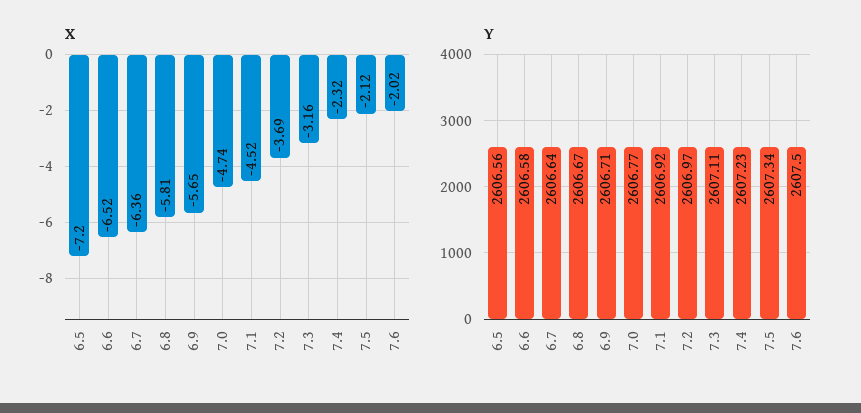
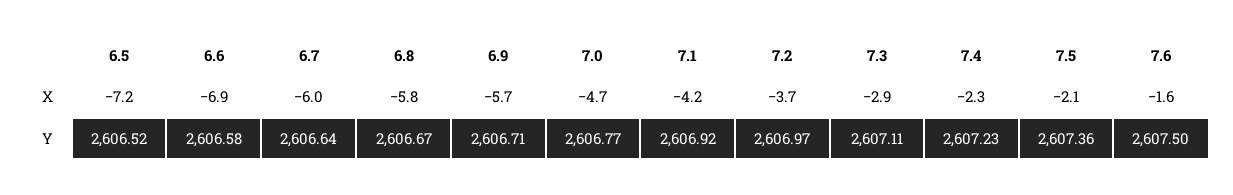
X, 6.6: -6.52 -> -6.9
X, 6.7: -6.36 -> -6
X, 7.1: -4.52 -> -4.2
X, 7.3: -3.16 -> -2.9
X, 7.6: -2.02 -> -1.6
Y, 6.5: 2606.56 -> 2606.52
Y, 7.5: 2607.34 -> 2607.36

